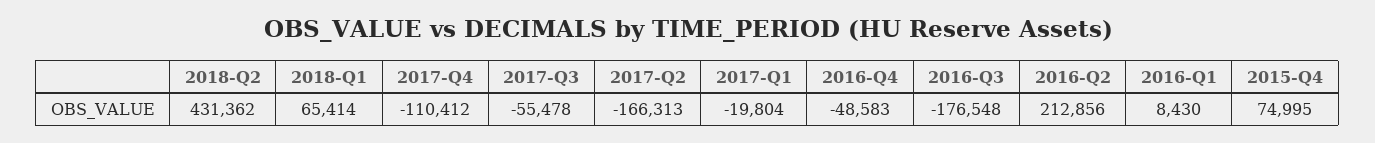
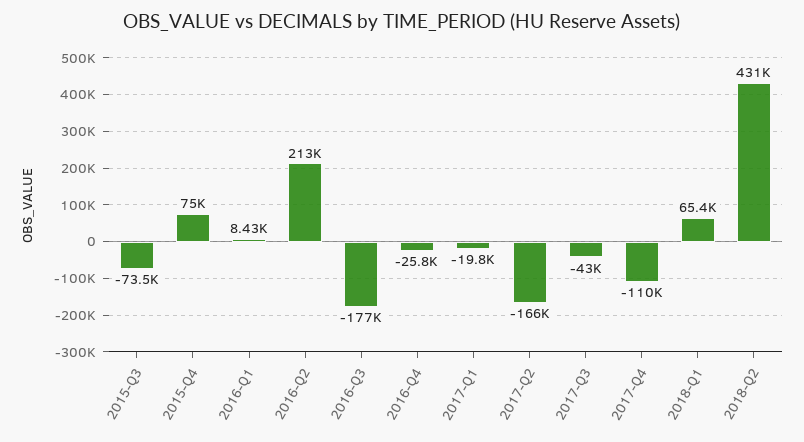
2017-Q3: -55478 -> -43000
2016-Q4: -48583 -> -25800
2015-Q3: none -> -73500

